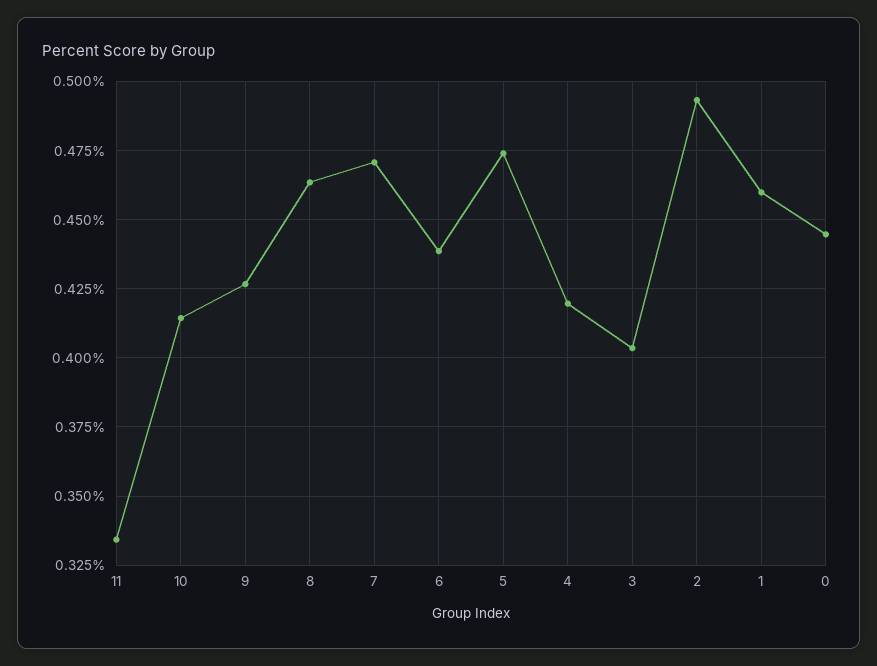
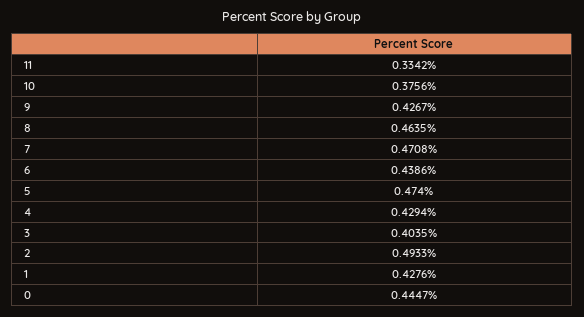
10: 0.415 -> 0.3756
4: 0.42 -> 0.4294
1: 0.46 -> 0.4276

